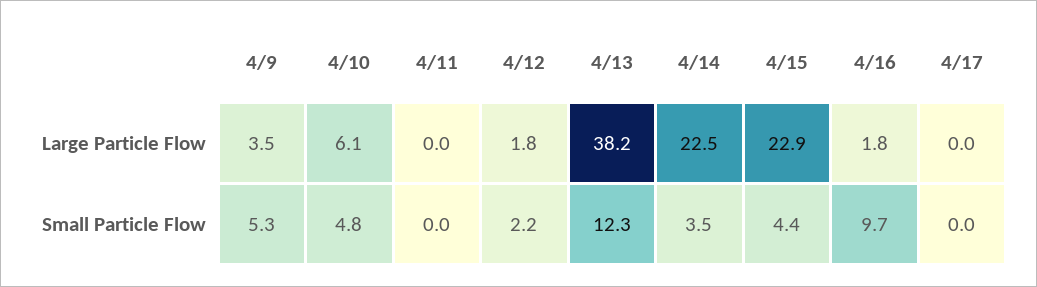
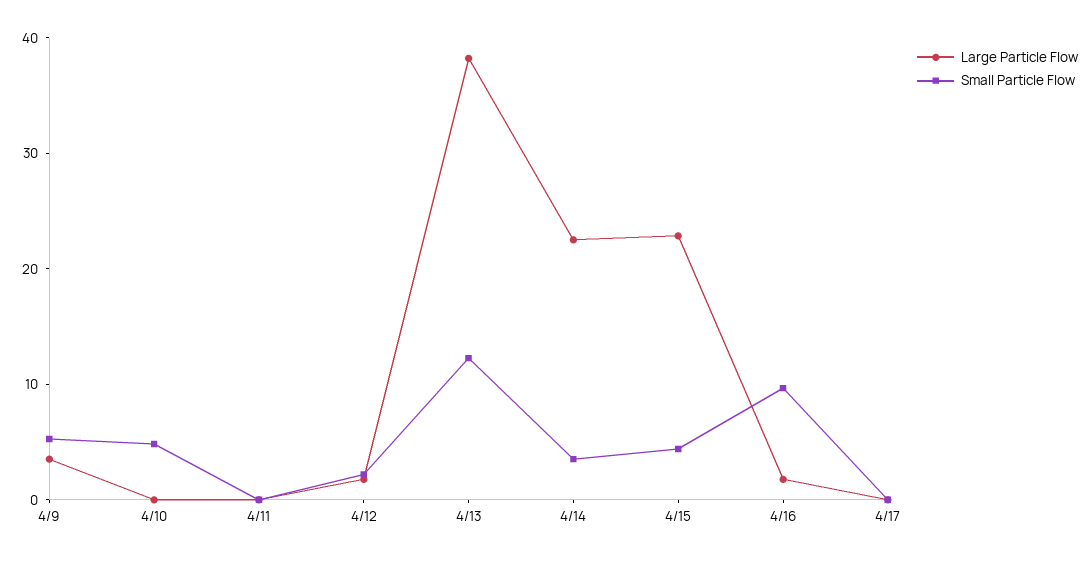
Large Particle Flow, 4/10: 6.1 -> 0

